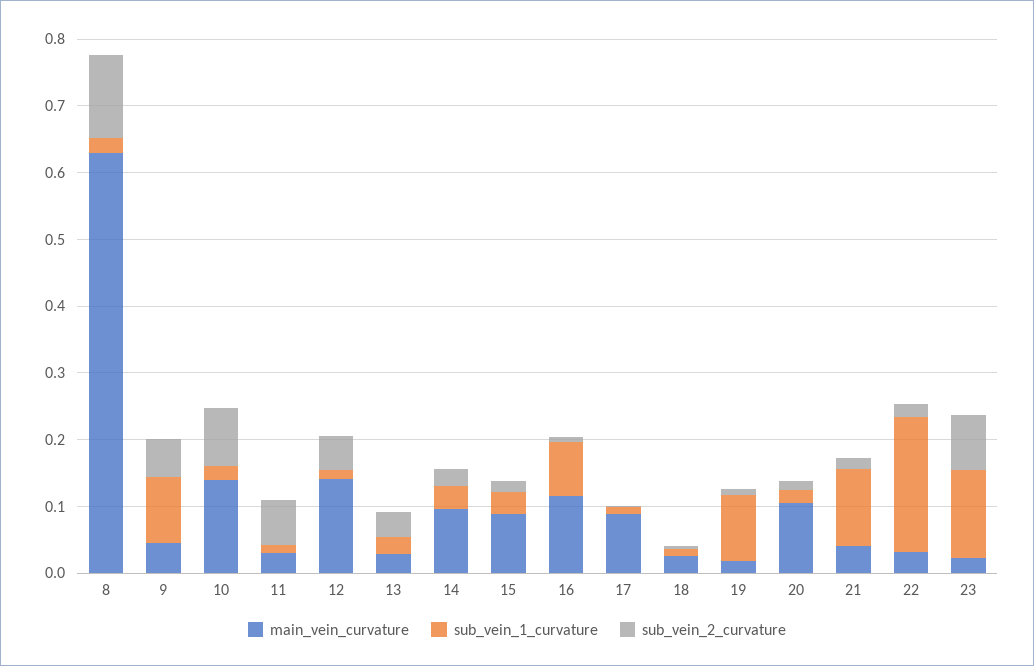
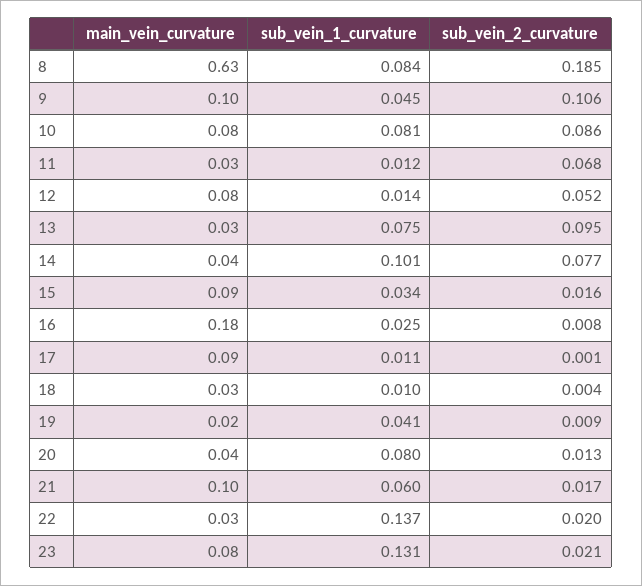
sub_vein_1_curvature, 8: 0.02 -> 0.084
sub_vein_2_curvature, 8: 0.12 -> 0.185
main_vein_curvature, 9: 0.04 -> 0.1
sub_vein_1_curvature, 9: 0.1 -> 0.045
sub_vein_2_curvature, 9: 0.06 -> 0.106
main_vein_curvature, 10: 0.14 -> 0.08
sub_vein_1_curvature, 10: 0.02 -> 0.081
main_vein_curvature, 12: 0.14 -> 0.08
sub_vein_1_curvature, 13: 0.02 -> 0.075
sub_vein_2_curvature, 13: 0.04 -> 0.095
main_vein_curvature, 14: 0.1 -> 0.04
sub_vein_1_curvature, 14: 0.04 -> 0.101
sub_vein_2_curvature, 14: 0.02 -> 0.077
main_vein_curvature, 16: 0.12 -> 0.18
sub_vein_1_curvature, 16: 0.08 -> 0.025
sub_vein_1_curvature, 19: 0.1 -> 0.041
main_vein_curvature, 20: 0.1 -> 0.04
sub_vein_1_curvature, 20: 0.02 -> 0.08
main_vein_curvature, 21: 0.04 -> 0.1
sub_vein_1_curvature, 21: 0.12 -> 0.06
sub_vein_1_curvature, 22: 0.2 -> 0.137
main_vein_curvature, 23: 0.02 -> 0.08
sub_vein_2_curvature, 23: 0.08 -> 0.021

